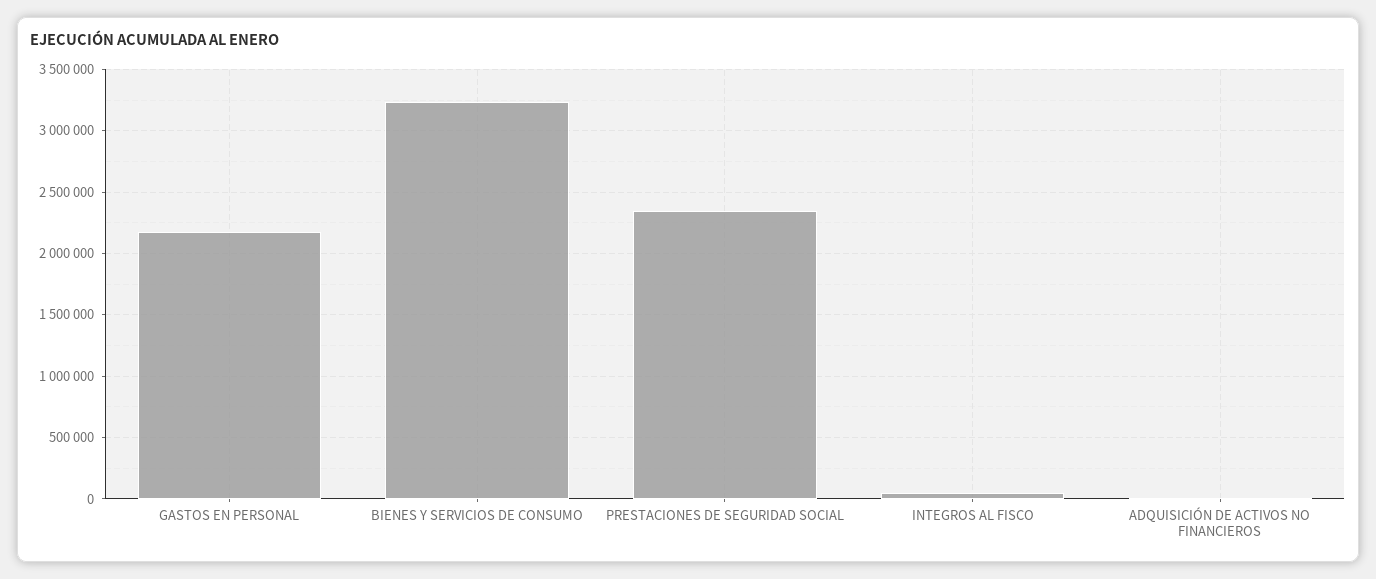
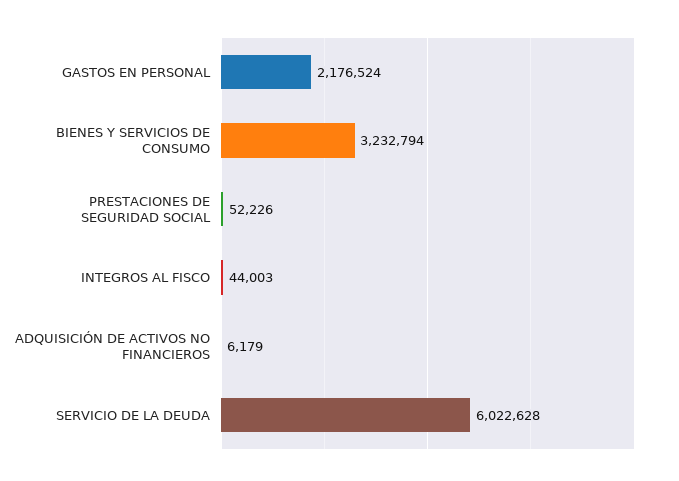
PRESTACIONES DE SEGURIDAD SOCIAL: 2350000 -> 52226
SERVICIO DE LA DEUDA: none -> 6022628

